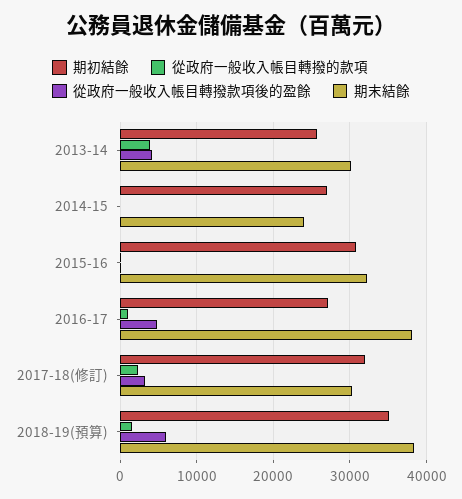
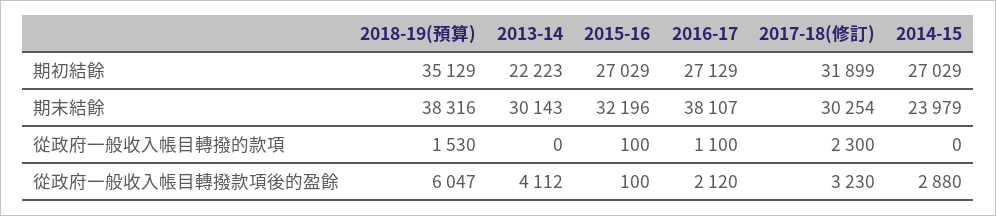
期初結餘, 2013-14: 26000 -> 22223
從政府一般收入帳目轉撥的款項, 2013-14: 4000 -> 0
從政府一般收入帳目轉撥款項後的盈餘, 2014-15: 0 -> 2880
期初結餘, 2015-16: 31000 -> 27029
從政府一般收入帳目轉撥款項後的盈餘, 2016-17: 5000 -> 2120

